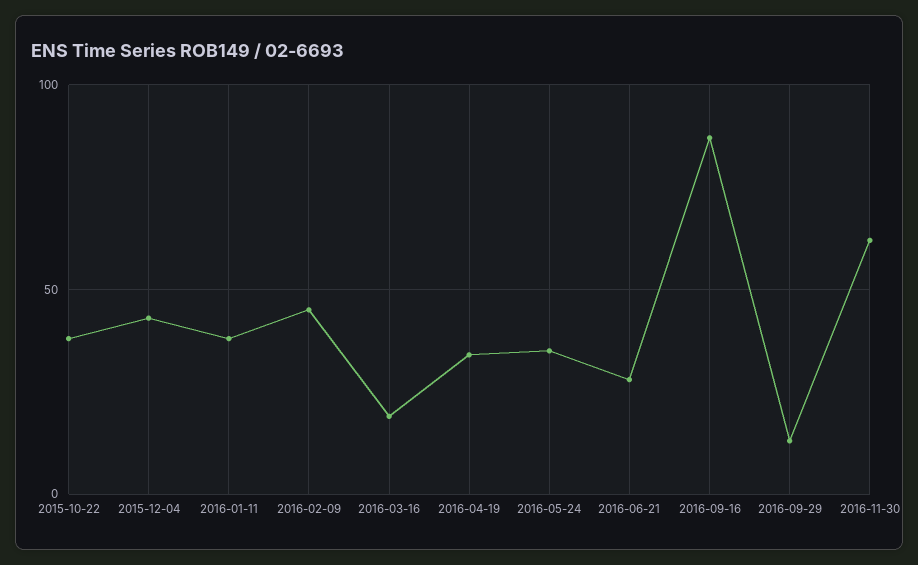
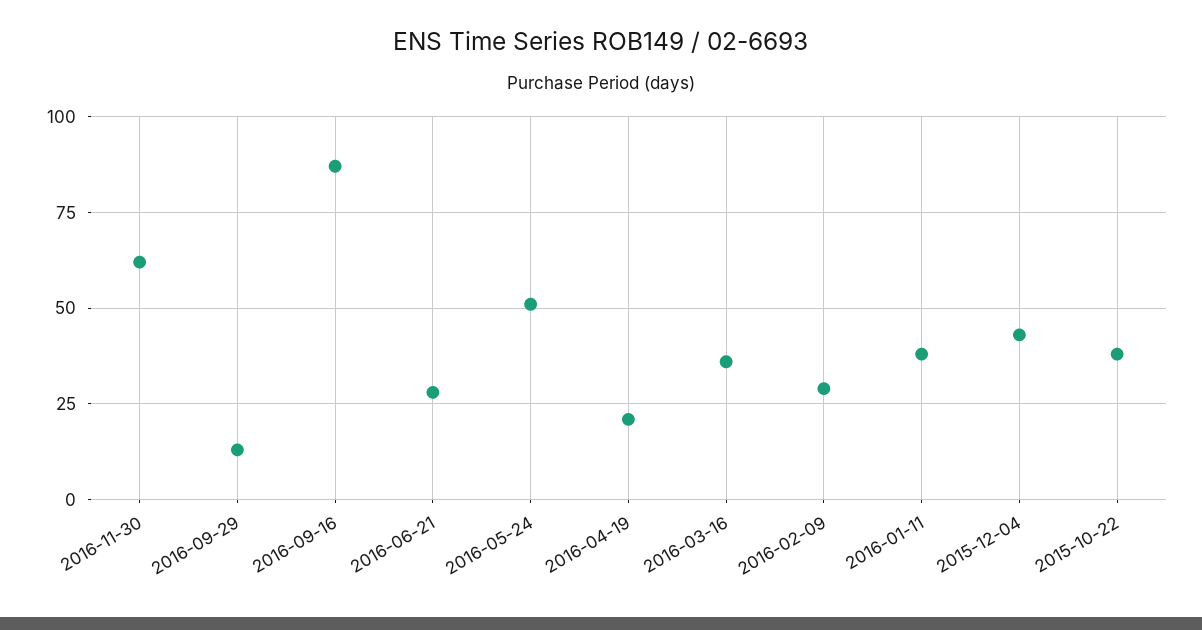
2016-02-09: 45 -> 30
2016-03-16: 20 -> 35
2016-04-19: 35 -> 20
2016-05-24: 35 -> 50

